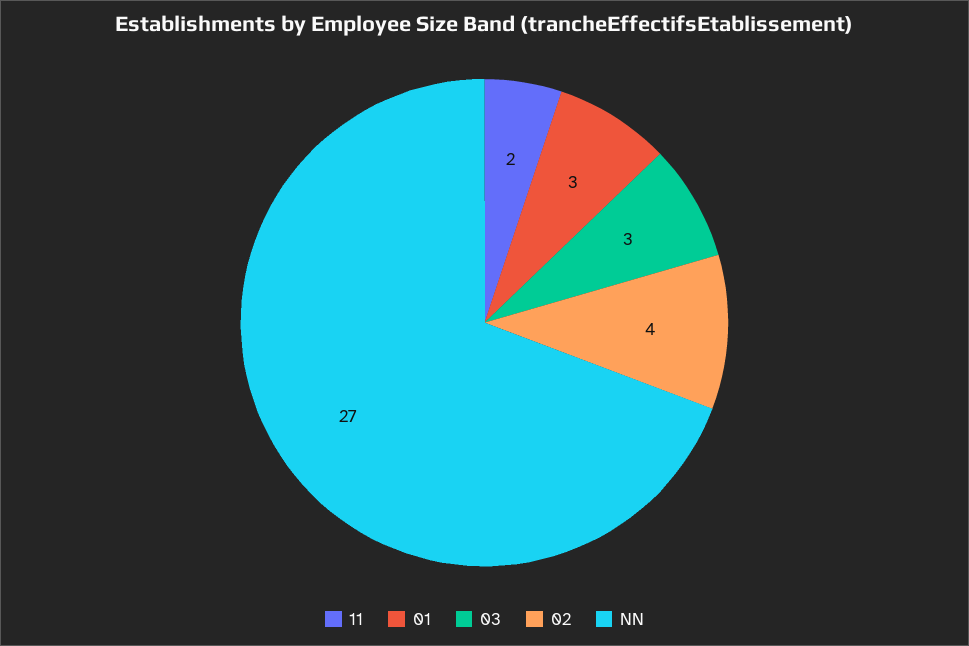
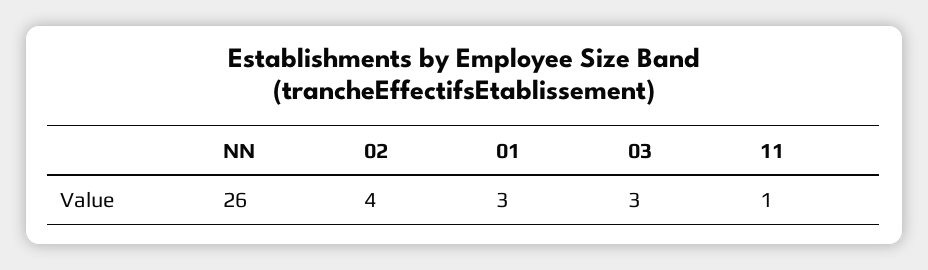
11: 2 -> 1
NN: 27 -> 26

